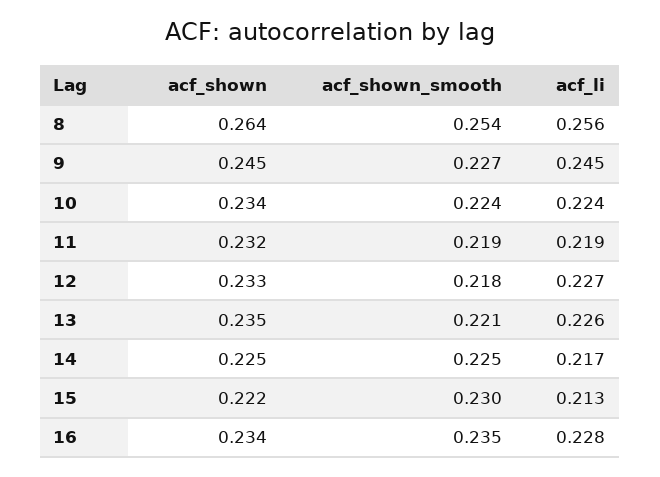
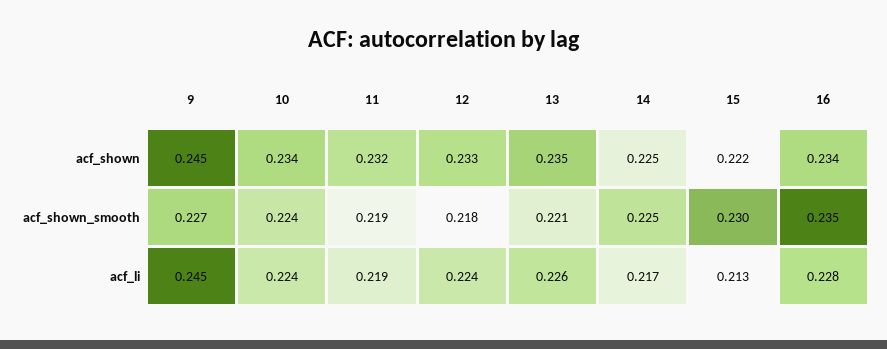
acf_shown, 8: 0.264 -> none
acf_shown_smooth, 8: 0.254 -> none
acf_li, 8: 0.256 -> none
acf_li, 12: 0.227 -> 0.224

